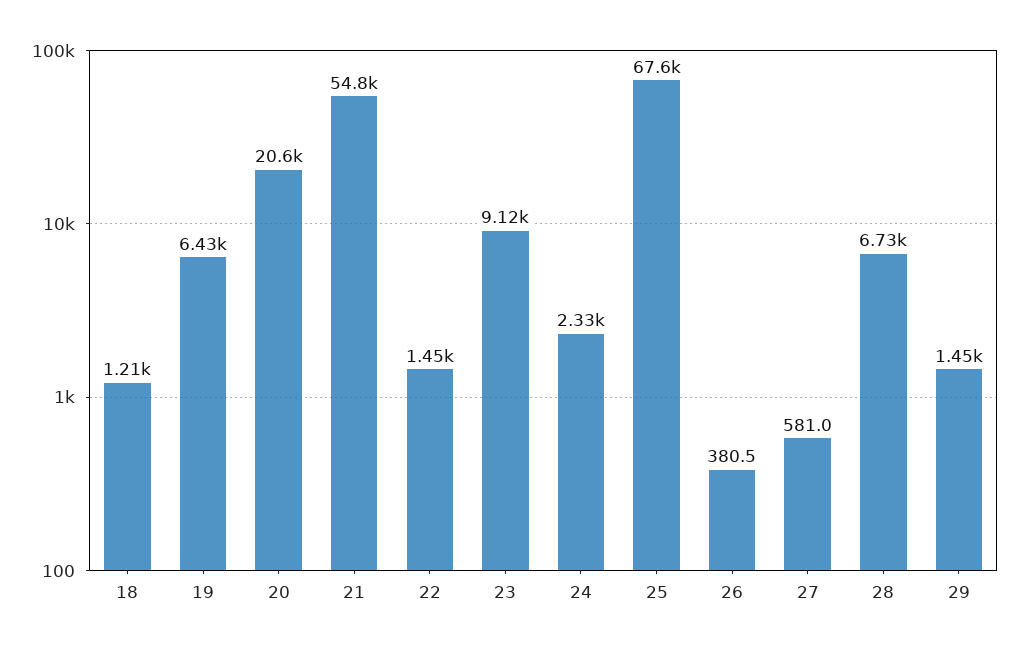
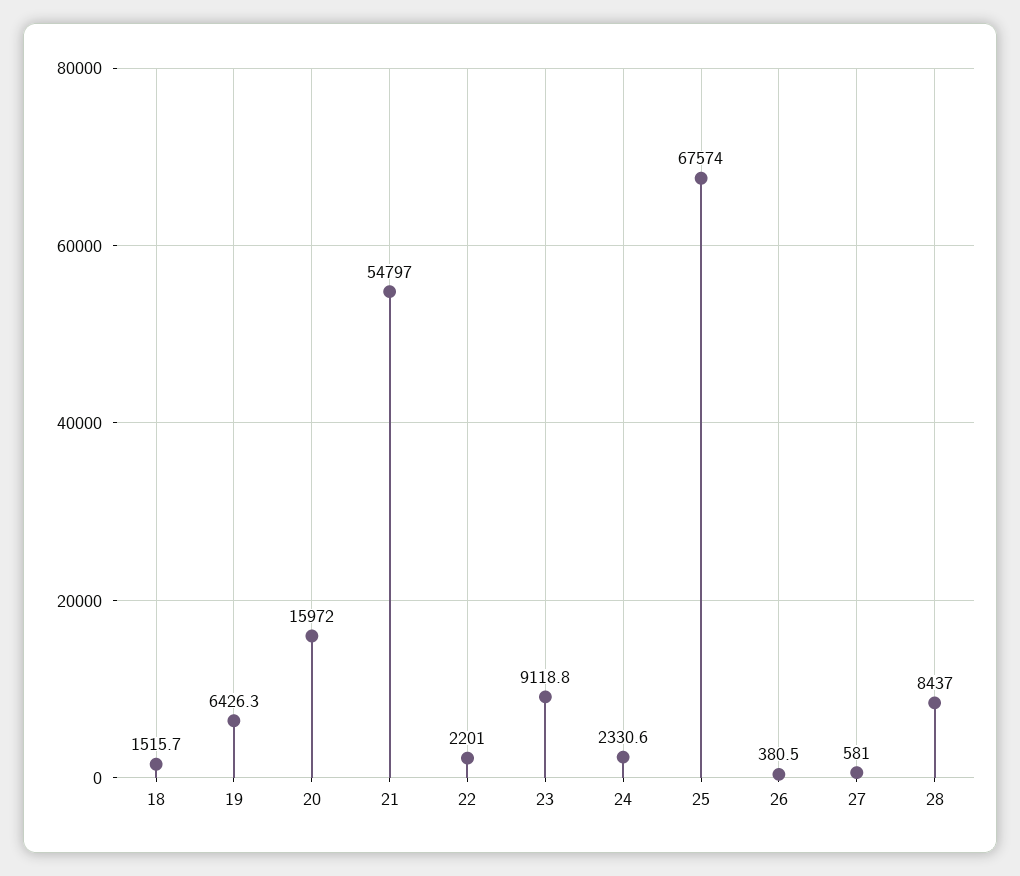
18: 1210 -> 1515.7
20: 20600 -> 15972
22: 1450 -> 2201
28: 6730 -> 8437
29: 1450 -> none

